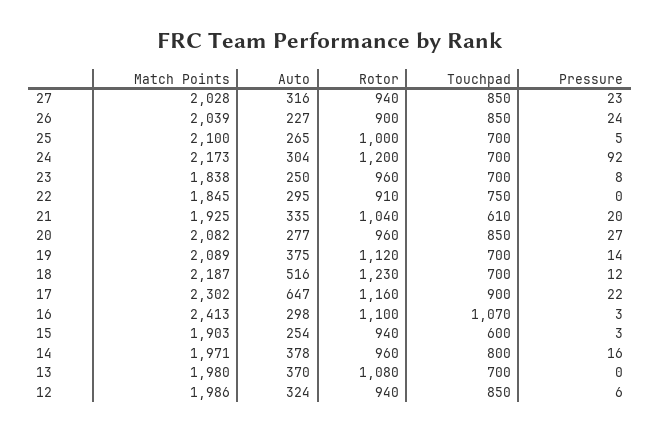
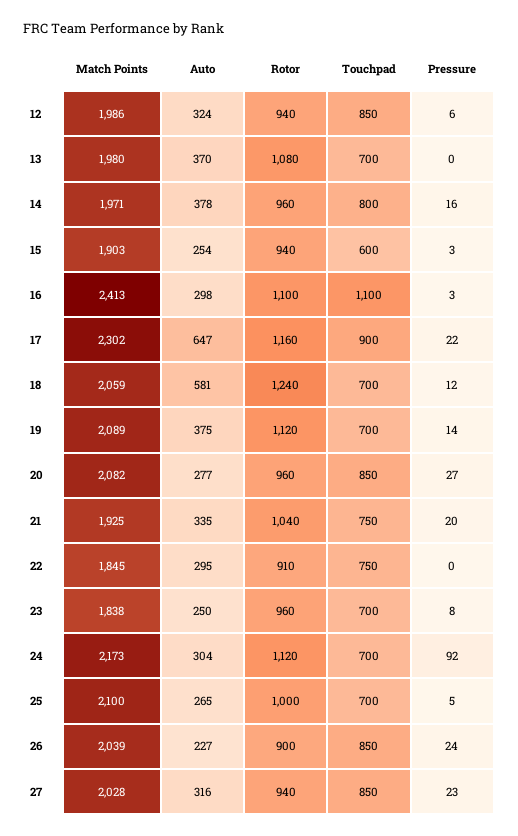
Rotor, 24: 1200 -> 1120
Touchpad, 21: 610 -> 750
Match Points, 18: 2187 -> 2059
Auto, 18: 516 -> 581
Rotor, 18: 1230 -> 1240
Touchpad, 16: 1070 -> 1100

